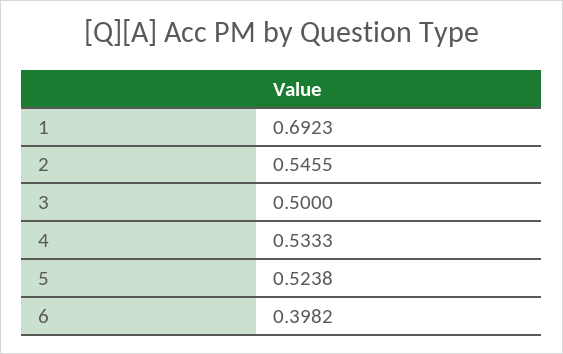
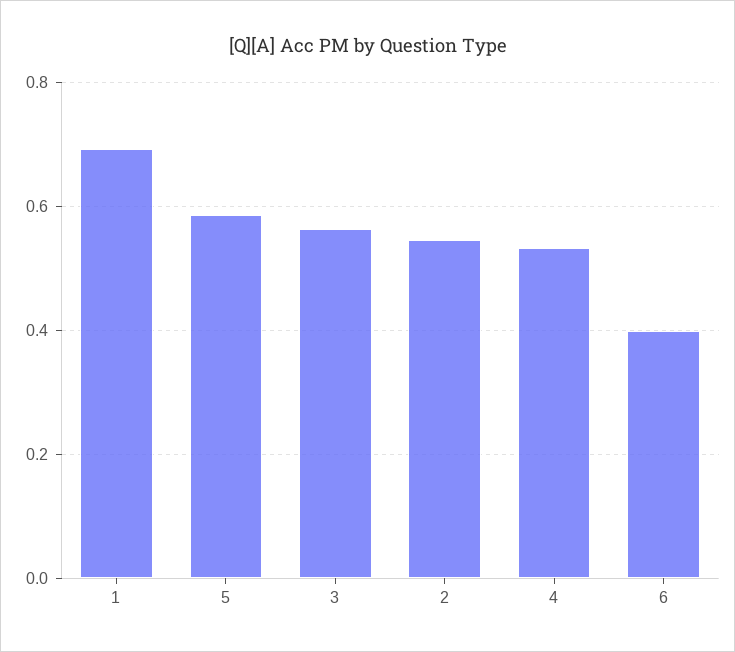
3: 0.5 -> 0.56
5: 0.5238 -> 0.58

